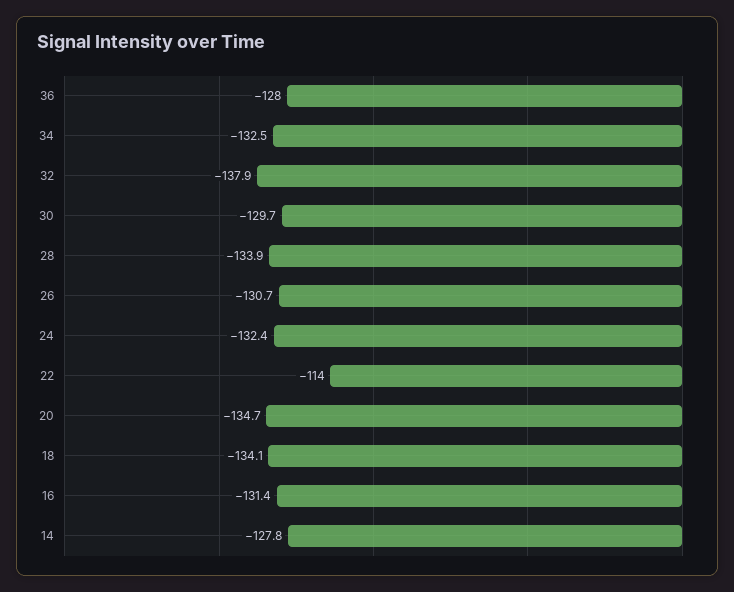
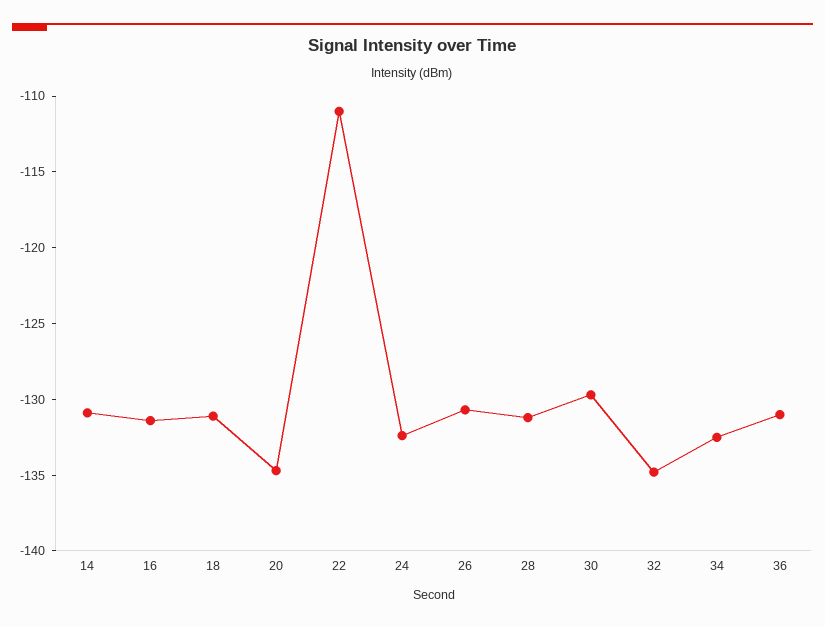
36: -128 -> -131
32: -137.9 -> -135
28: -133.9 -> -131
22: -114 -> -111
18: -134.1 -> -131
14: -127.8 -> -131

